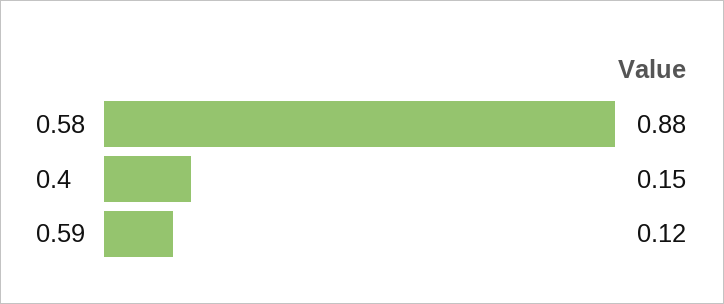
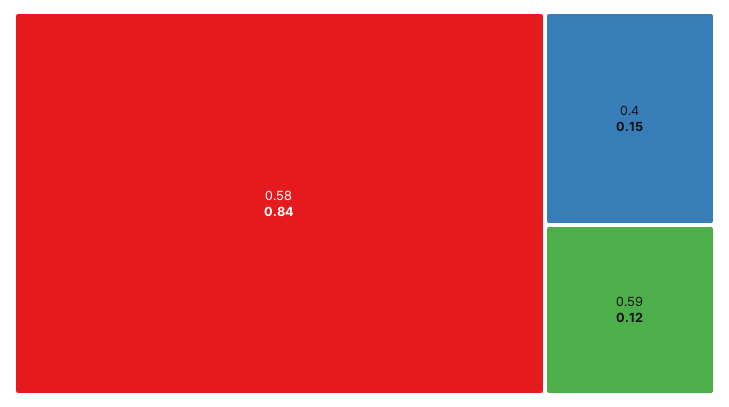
0.58: 0.88 -> 0.84

